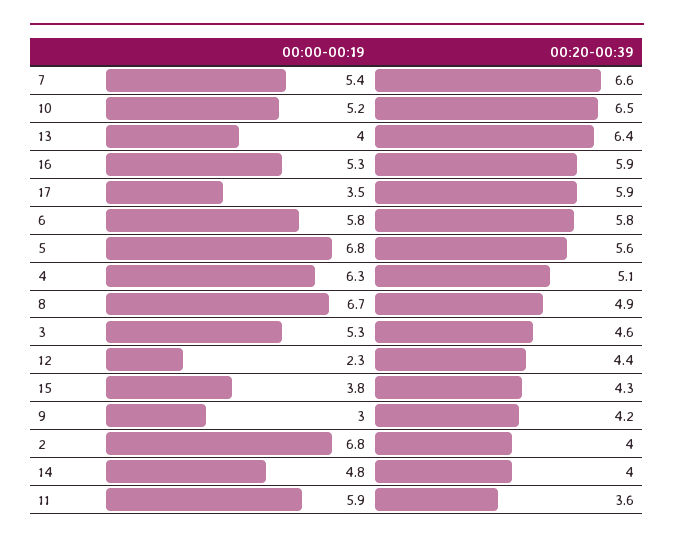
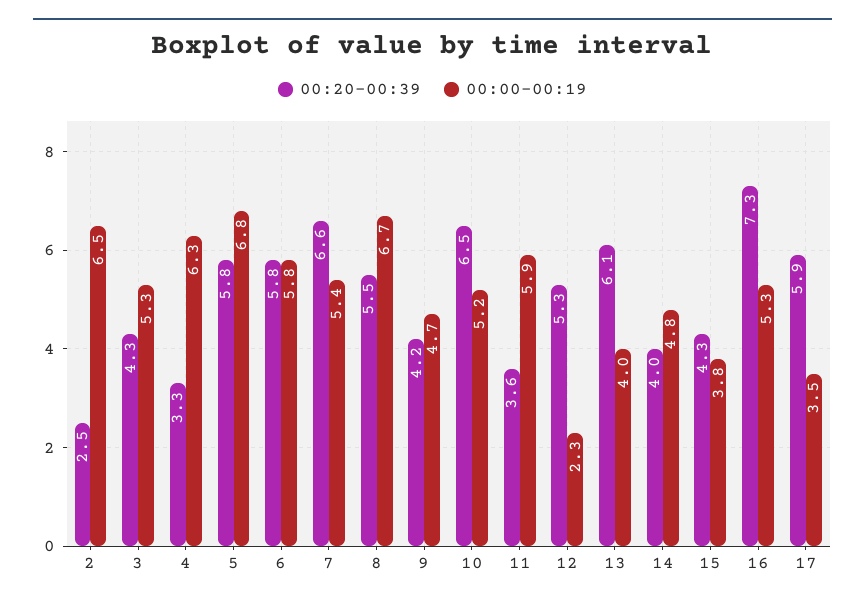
00:20-00:39, 13: 6.4 -> 6.1
00:20-00:39, 16: 5.9 -> 7.3
00:20-00:39, 5: 5.6 -> 5.8
00:20-00:39, 4: 5.1 -> 3.3
00:20-00:39, 8: 4.9 -> 5.5
00:20-00:39, 3: 4.6 -> 4.3
00:20-00:39, 12: 4.4 -> 5.3
00:00-00:19, 9: 3 -> 4.7
00:00-00:19, 2: 6.8 -> 6.5
00:20-00:39, 2: 4 -> 2.5

